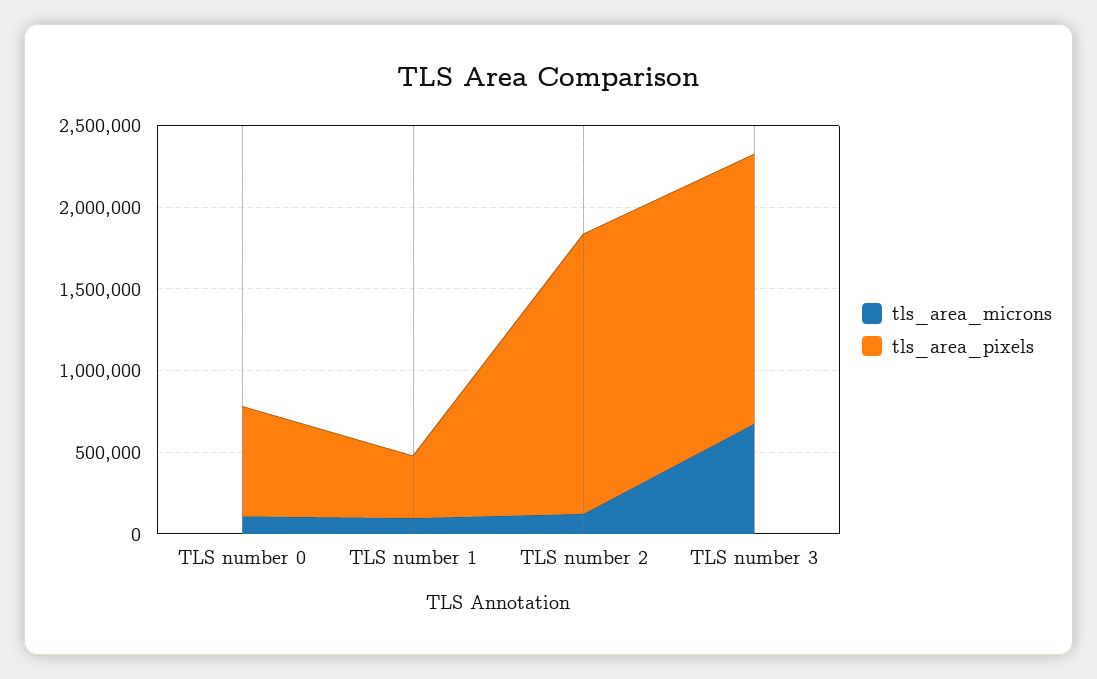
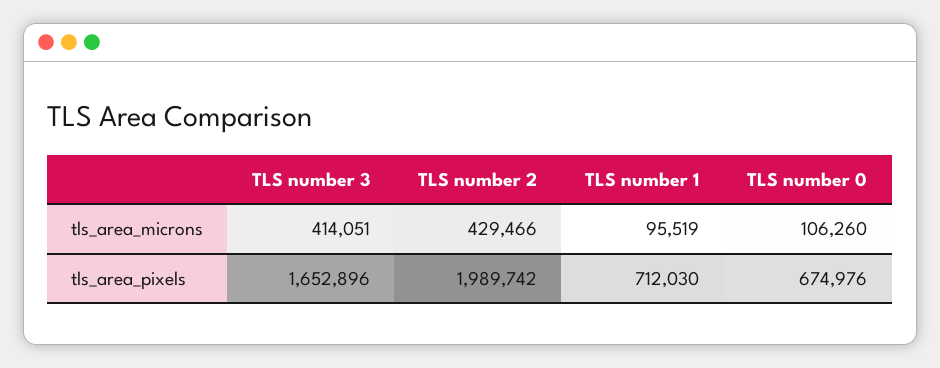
tls_area_pixels, TLS number 1: 400000 -> 712030
tls_area_microns, TLS number 2: 100000 -> 429466
tls_area_pixels, TLS number 2: 1700000 -> 1989742
tls_area_microns, TLS number 3: 700000 -> 414051

